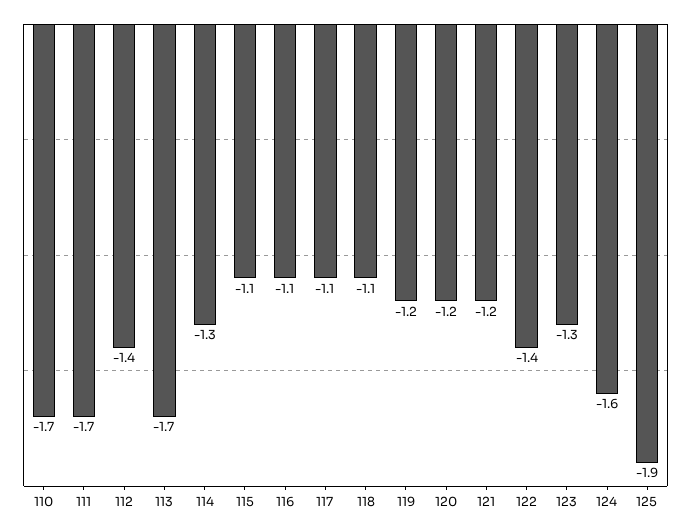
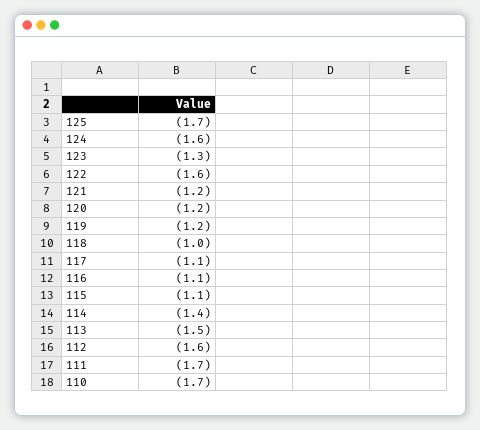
112: -1.4 -> -1.6
113: -1.7 -> -1.5
114: -1.3 -> -1.4
118: -1.1 -> -1
122: -1.4 -> -1.6
125: -1.9 -> -1.7

